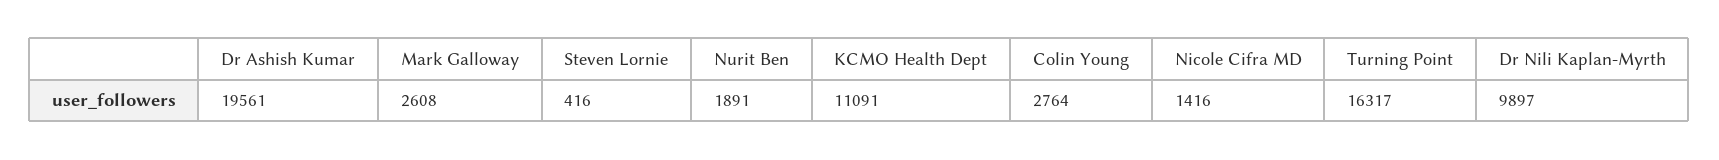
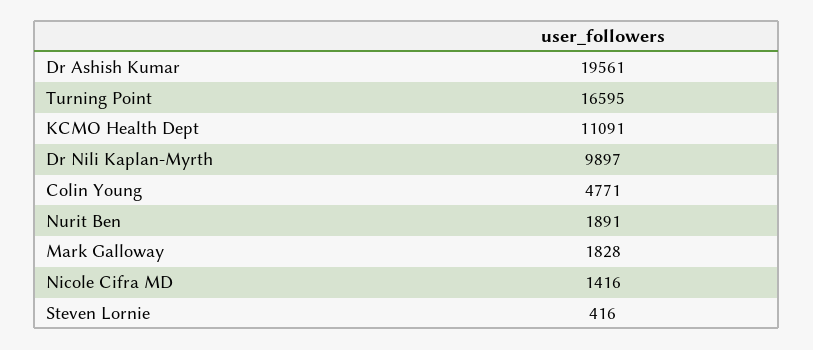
Mark Galloway: 2608 -> 1828
Colin Young: 2764 -> 4771
Turning Point: 16317 -> 16595

